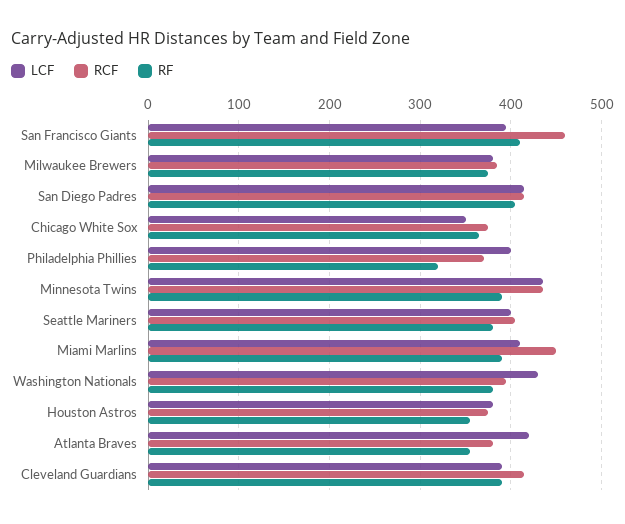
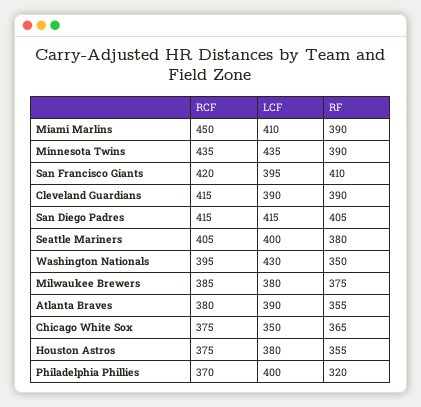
RCF, San Francisco Giants: 460 -> 420
RF, Washington Nationals: 380 -> 350
LCF, Atlanta Braves: 420 -> 390

